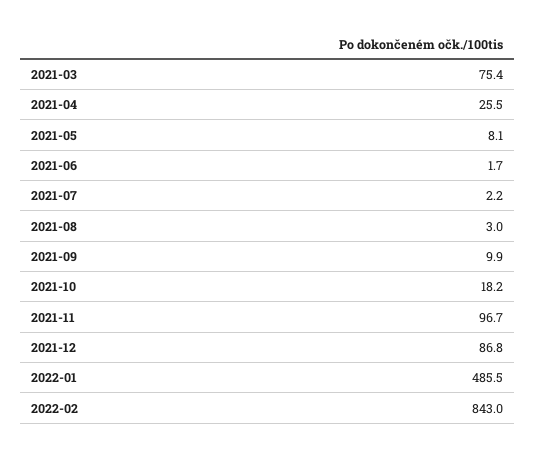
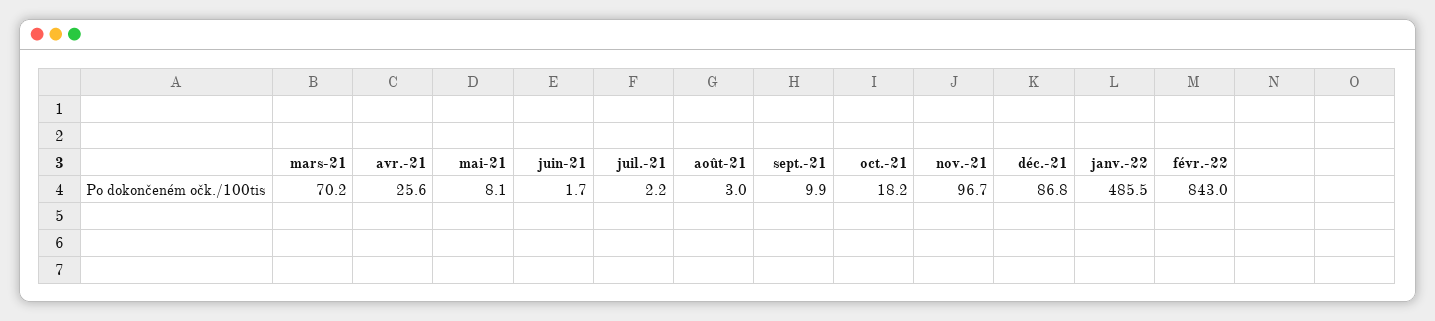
2021-03: 75.4 -> 70.2
2021-04: 25.5 -> 25.6

